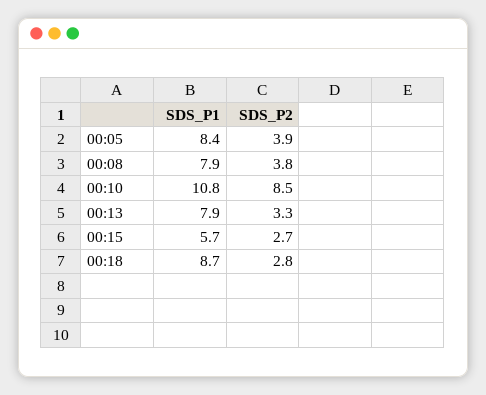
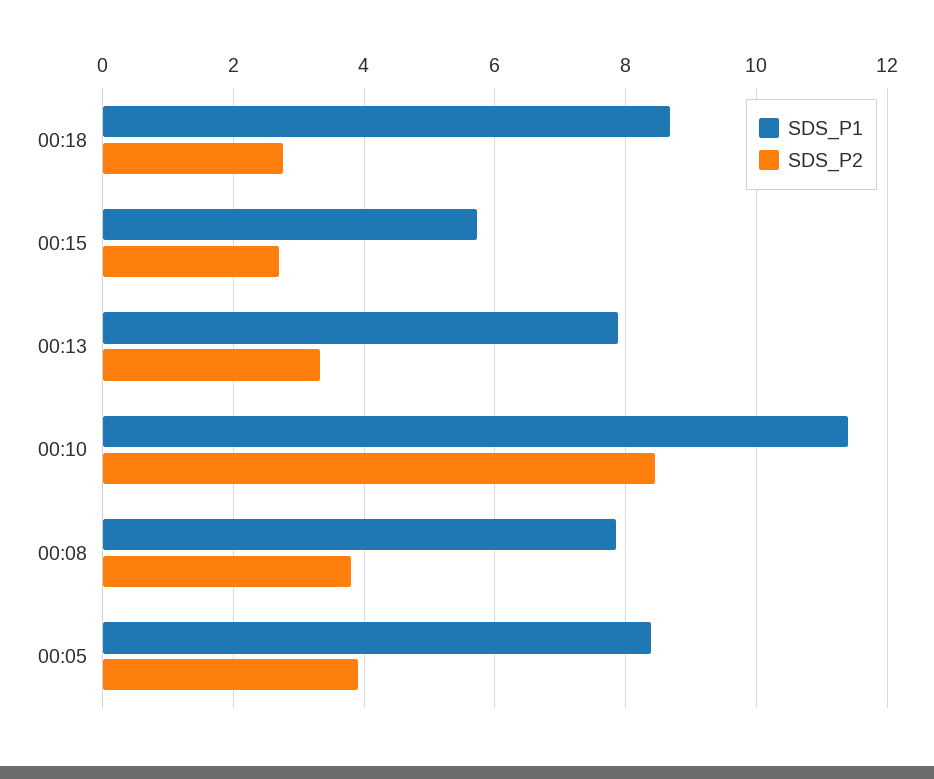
SDS_P1, 00:10: 10.8 -> 11.4

